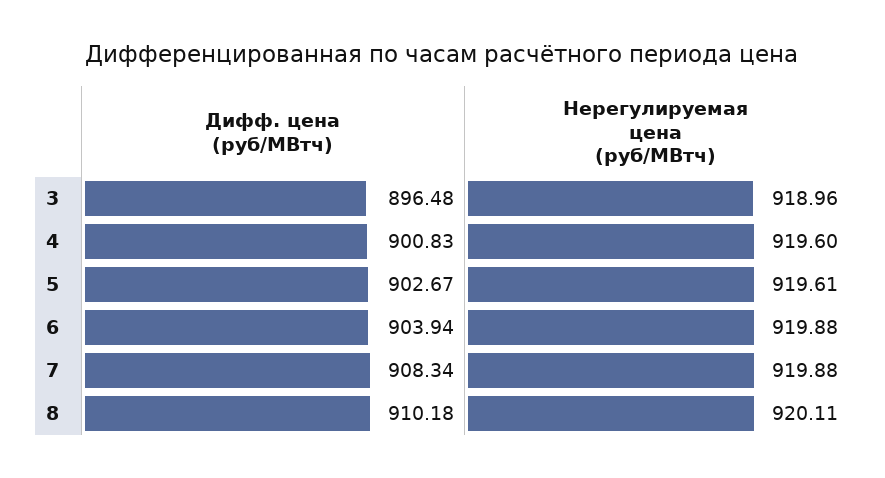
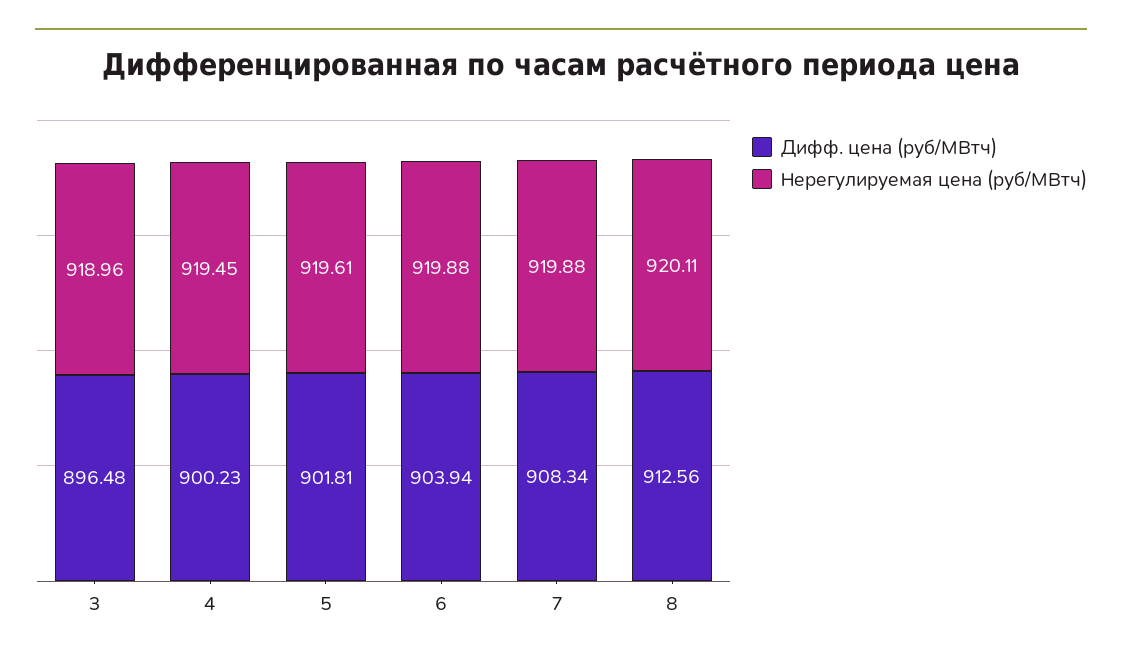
Дифф. цена (руб/МВтч), 4: 900.83 -> 900.23
Нерегулируемая цена (руб/МВтч), 4: 919.6 -> 919.45
Дифф. цена (руб/МВтч), 5: 902.67 -> 901.81
Дифф. цена (руб/МВтч), 8: 910.18 -> 912.56

